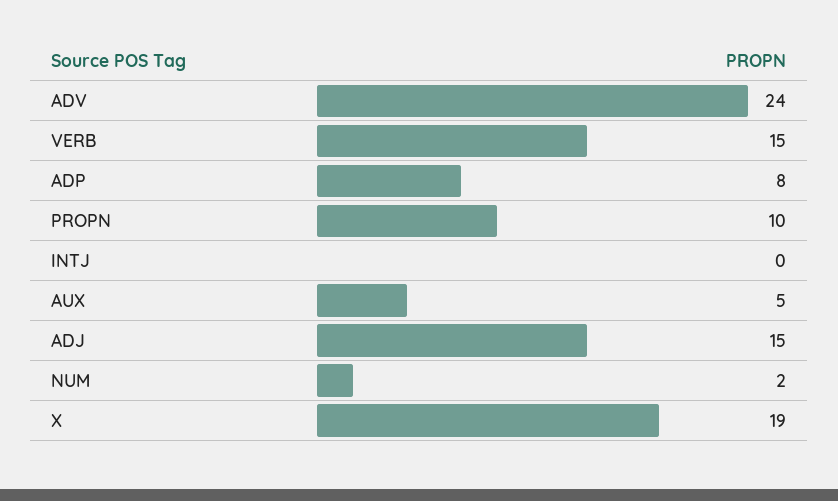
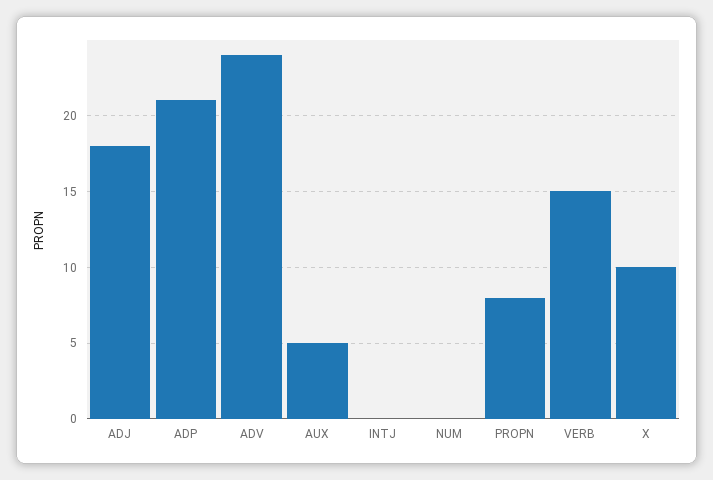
ADP: 8 -> 21
PROPN: 10 -> 8
ADJ: 15 -> 18
NUM: 2 -> 0
X: 19 -> 10

